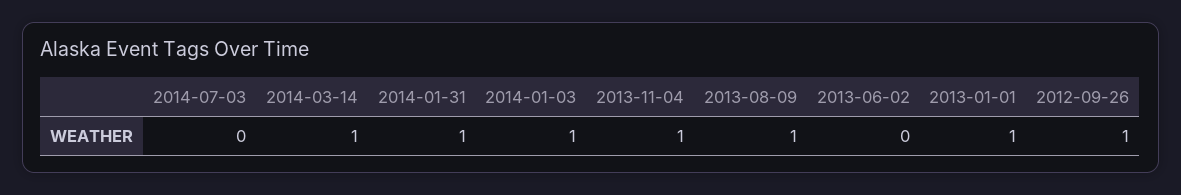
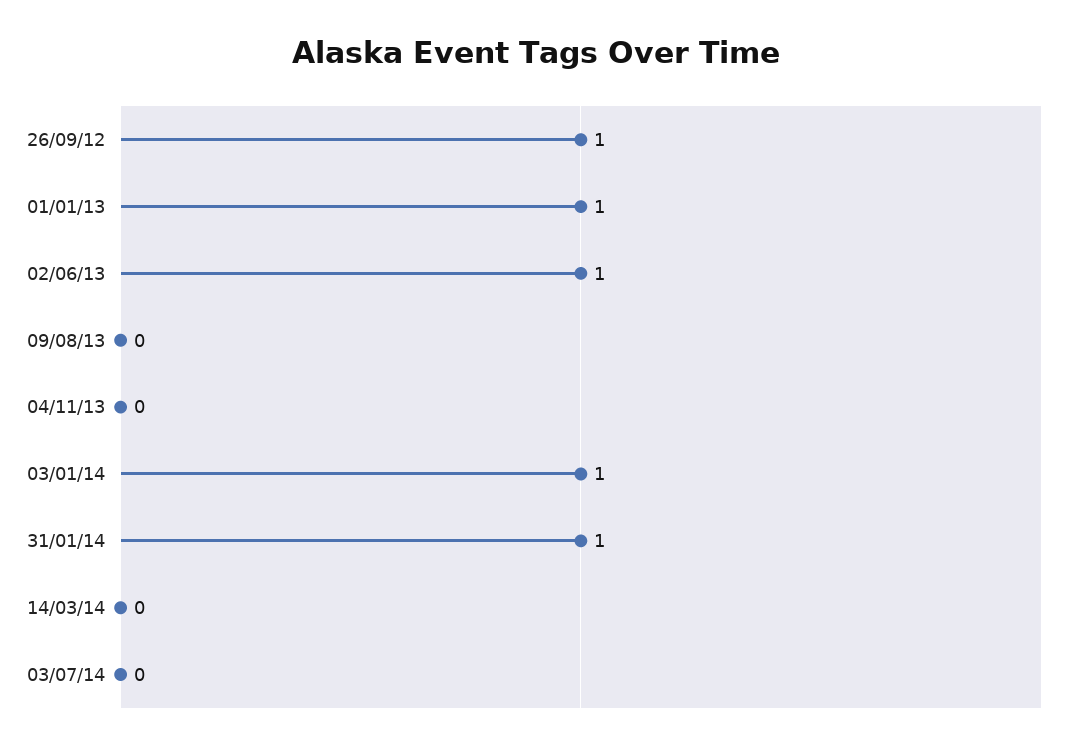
2014-03-14: 1 -> 0
2013-11-04: 1 -> 0
2013-08-09: 1 -> 0
2013-06-02: 0 -> 1

